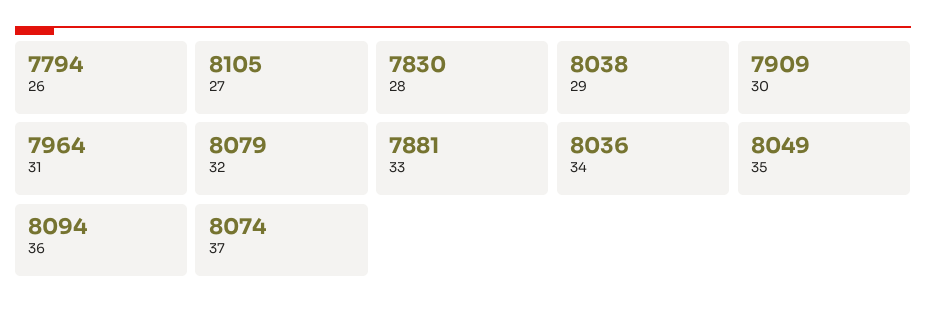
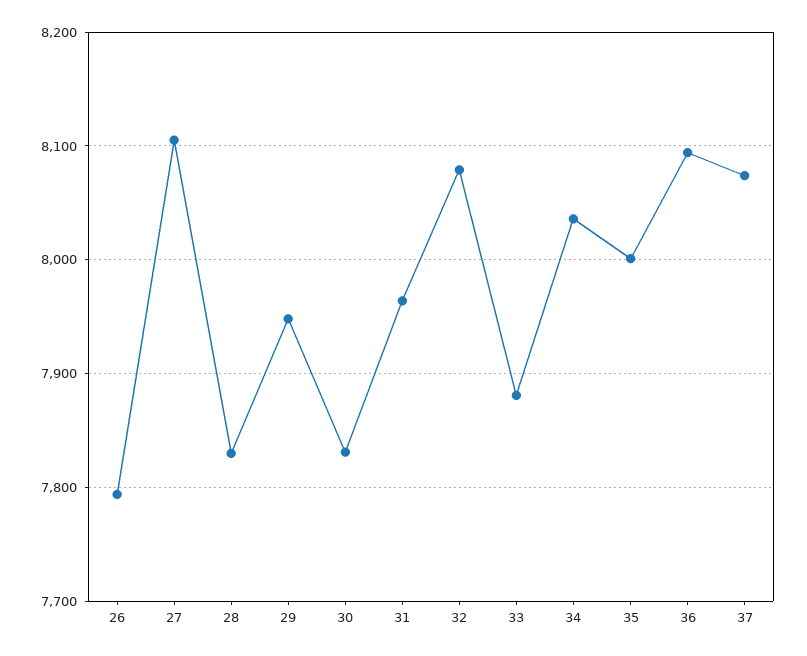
29: 8038 -> 7950
30: 7909 -> 7830
35: 8049 -> 8000

